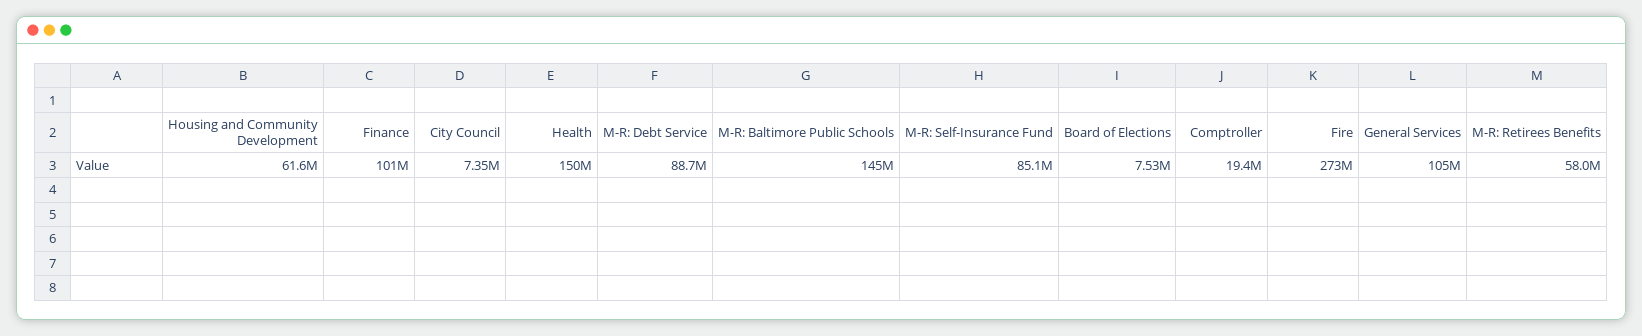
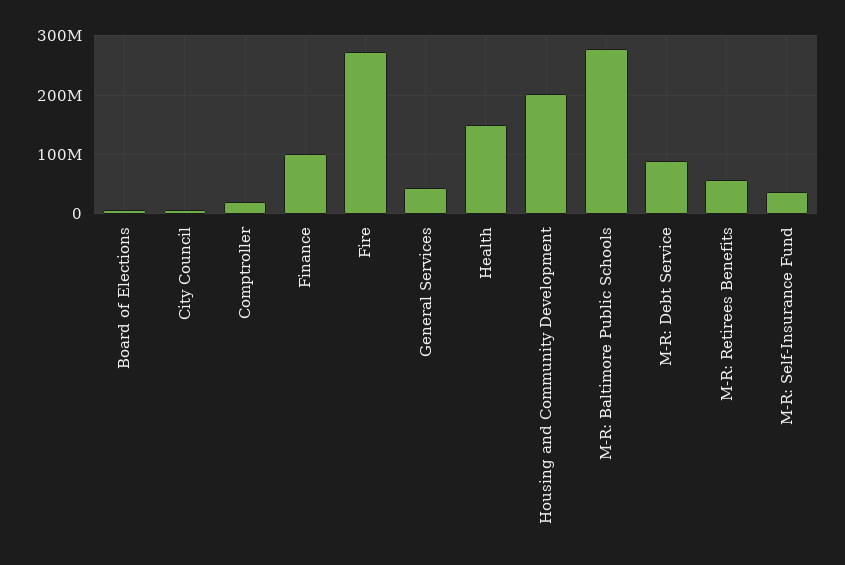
Housing and Community Development: 61600000 -> 200000000
M-R: Baltimore Public Schools: 145000000 -> 280000000
M-R: Self-Insurance Fund: 85100000 -> 40000000
General Services: 105000000 -> 40000000

